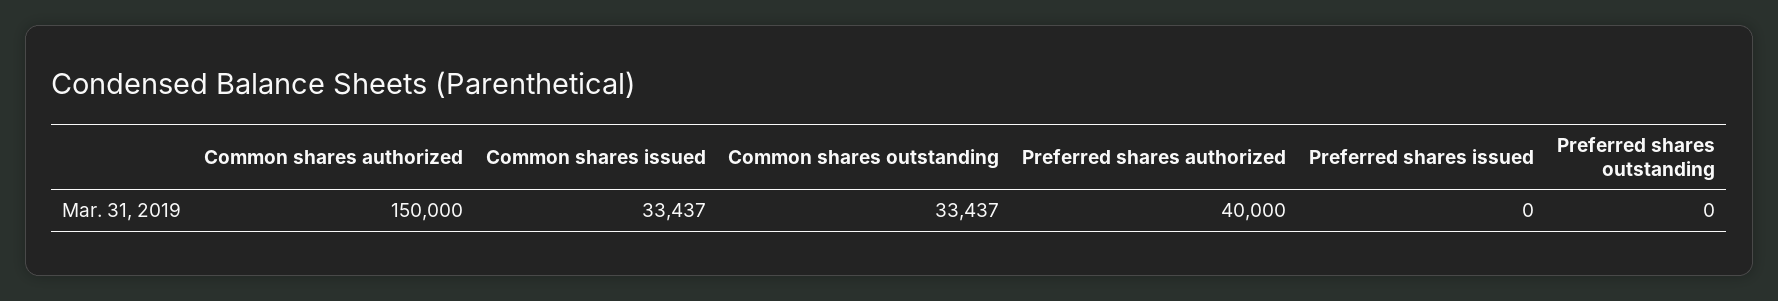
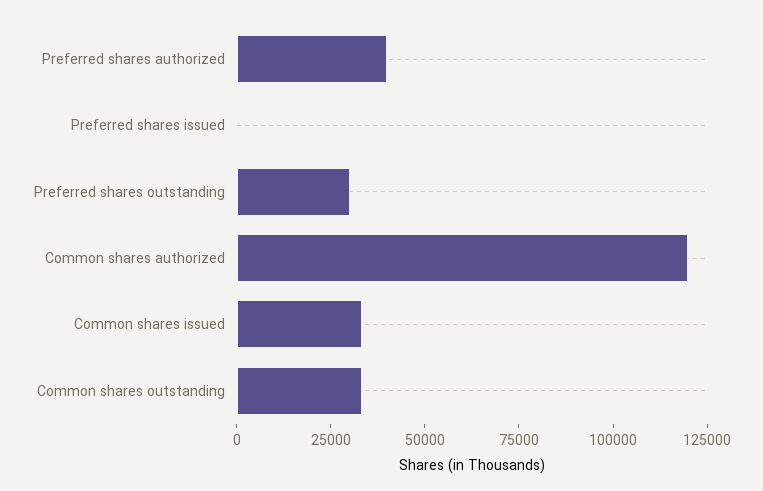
Common shares authorized: 150000 -> 120000
Preferred shares outstanding: 0 -> 30000

